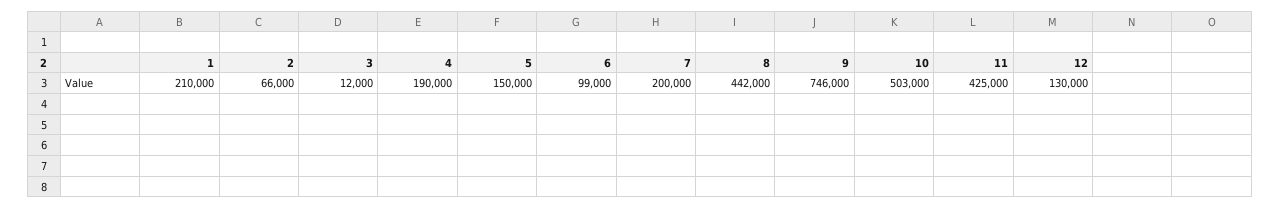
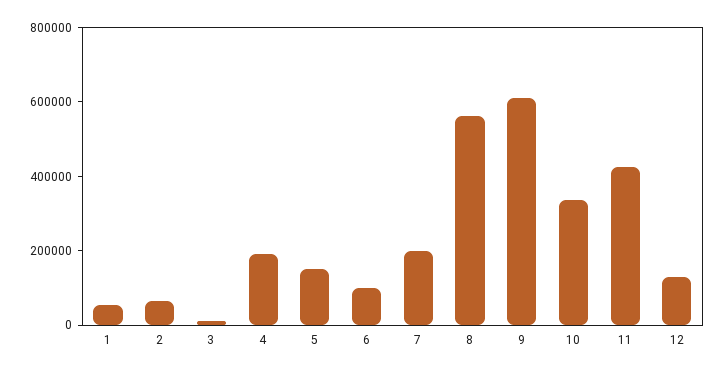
1: 210000 -> 50000
8: 442000 -> 550000
9: 746000 -> 600000
10: 503000 -> 350000

